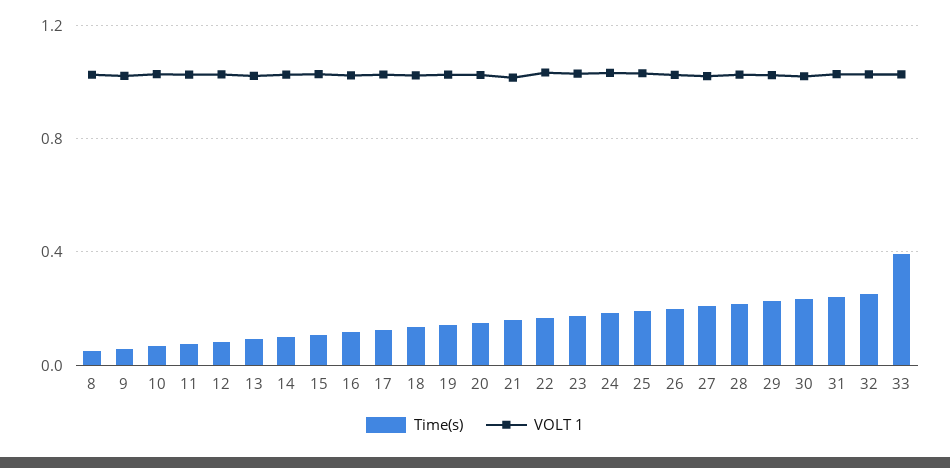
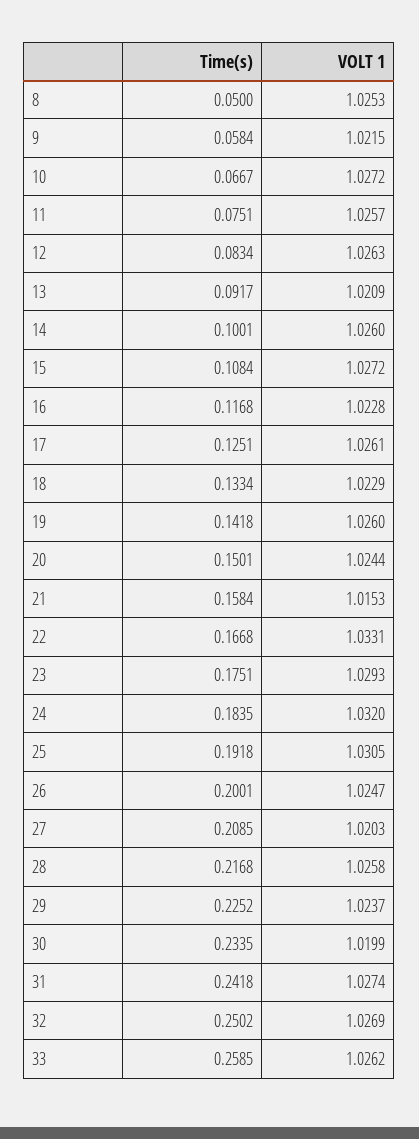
Time(s), 33: 0.4 -> 0.2585

